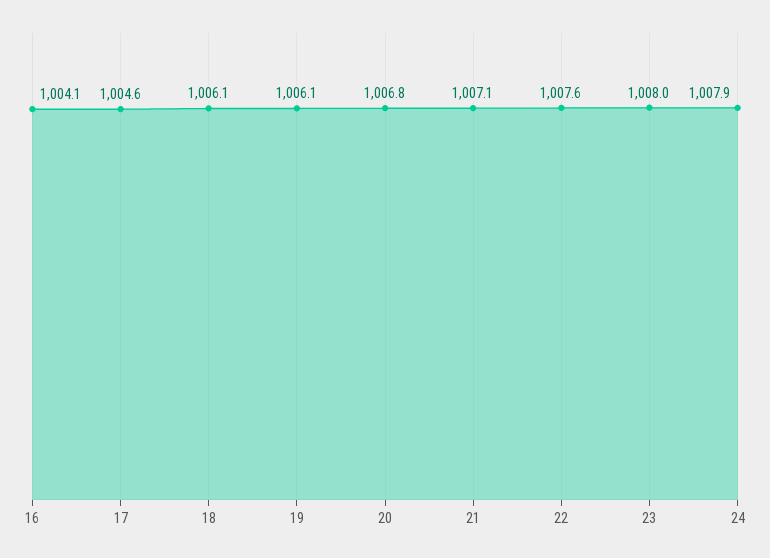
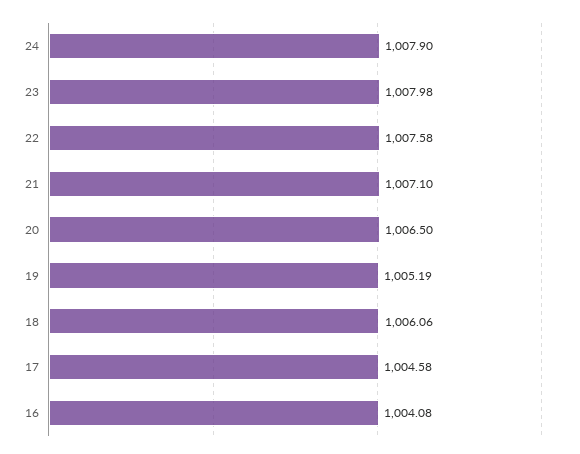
19: 1006.1 -> 1005.19
20: 1006.8 -> 1006.5

